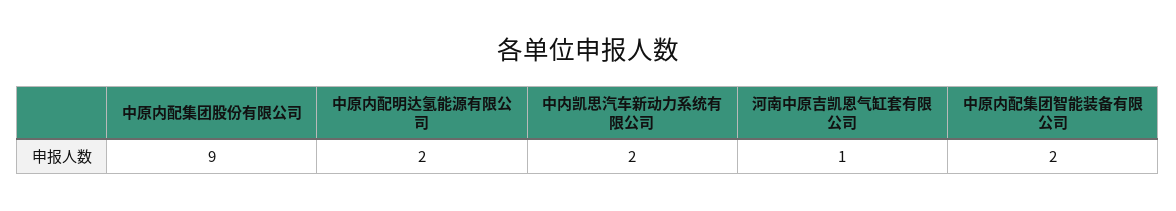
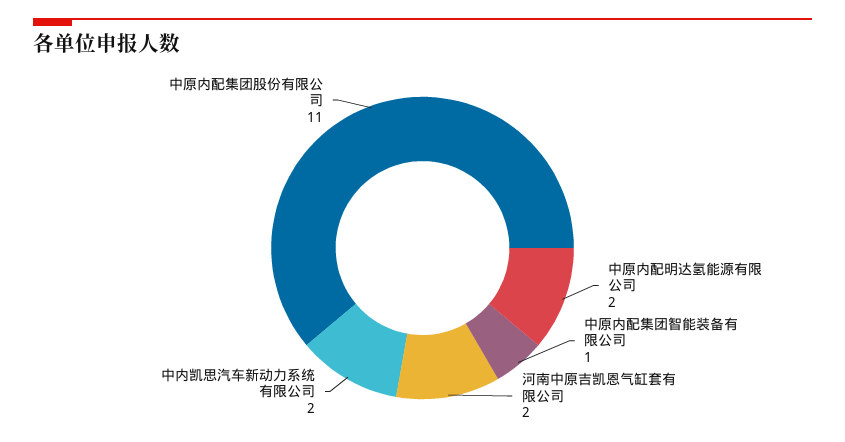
中原内配集团股份有限公司: 9 -> 11
河南中原吉凯恩气缸套有限公司: 1 -> 2
中原内配集团智能装备有限公司: 2 -> 1

